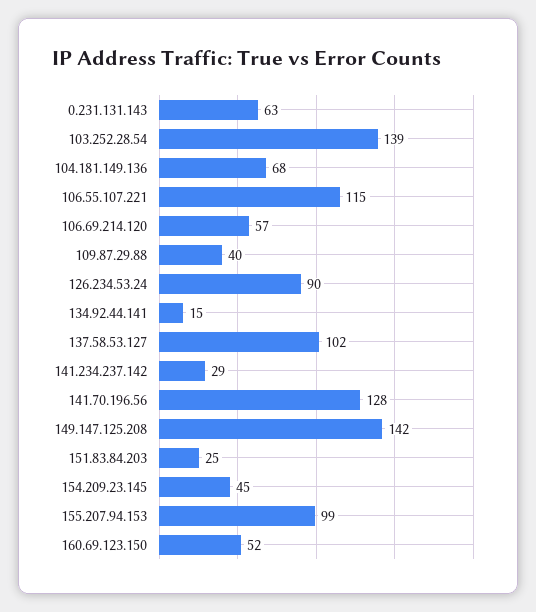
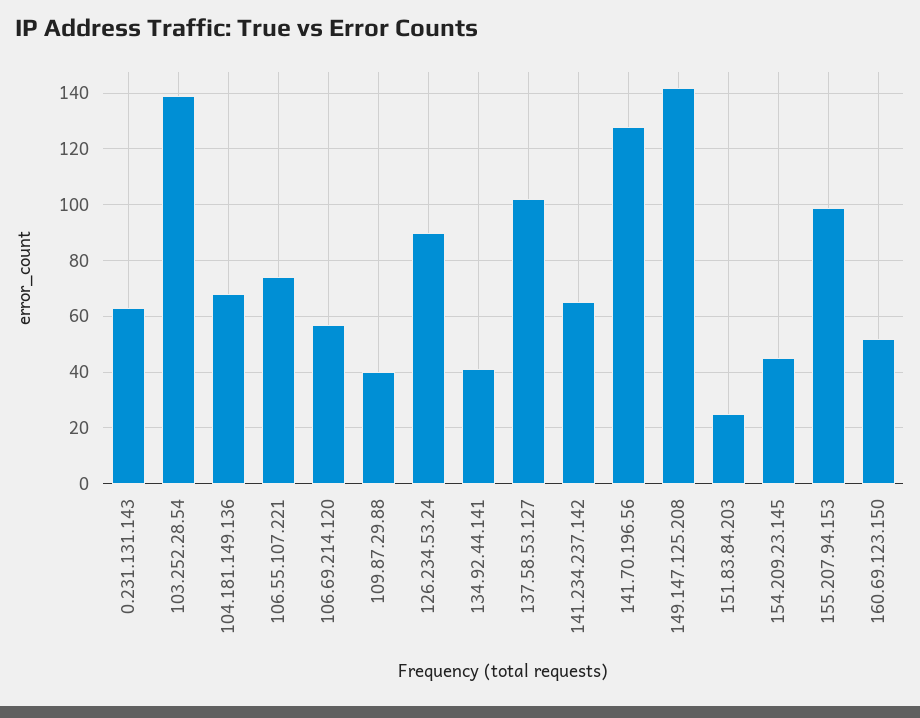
106.55.107.221: 115 -> 75
134.92.44.141: 15 -> 40
141.234.237.142: 29 -> 65

